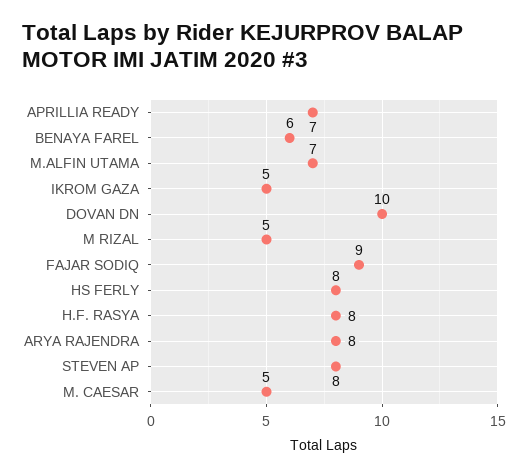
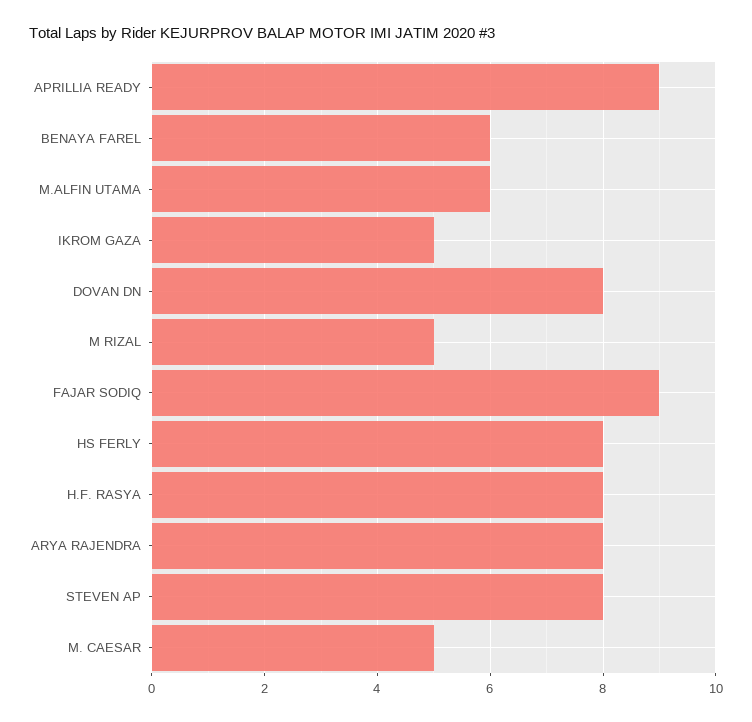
APRILLIA READY: 7 -> 9
M.ALFIN UTAMA: 7 -> 6
DOVAN DN: 10 -> 8

